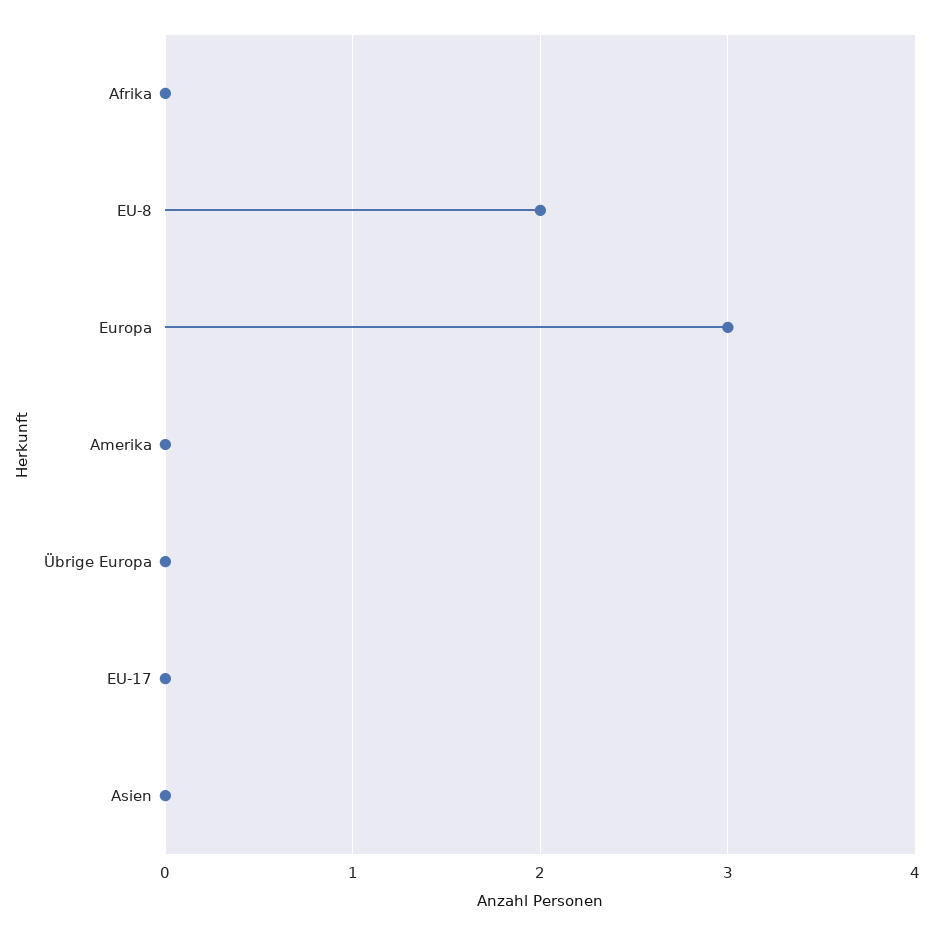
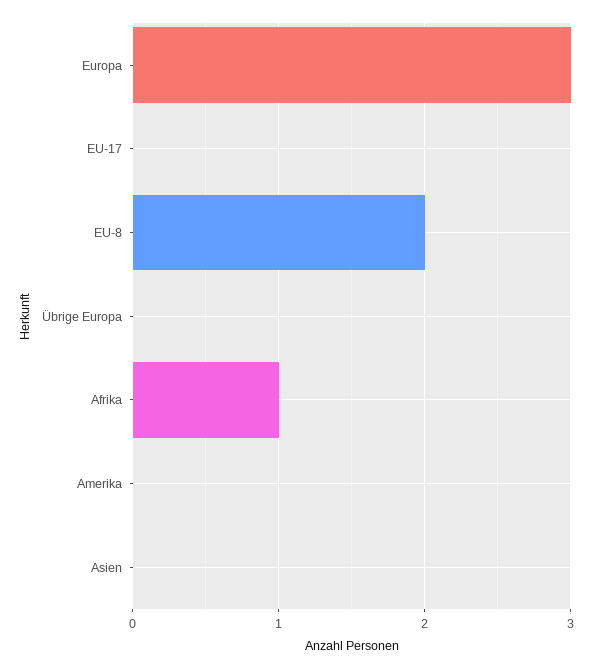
Afrika: 0 -> 1

